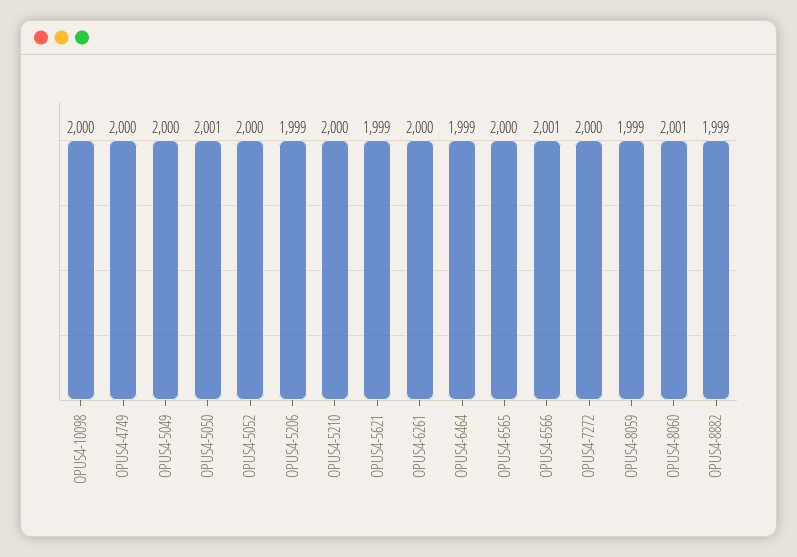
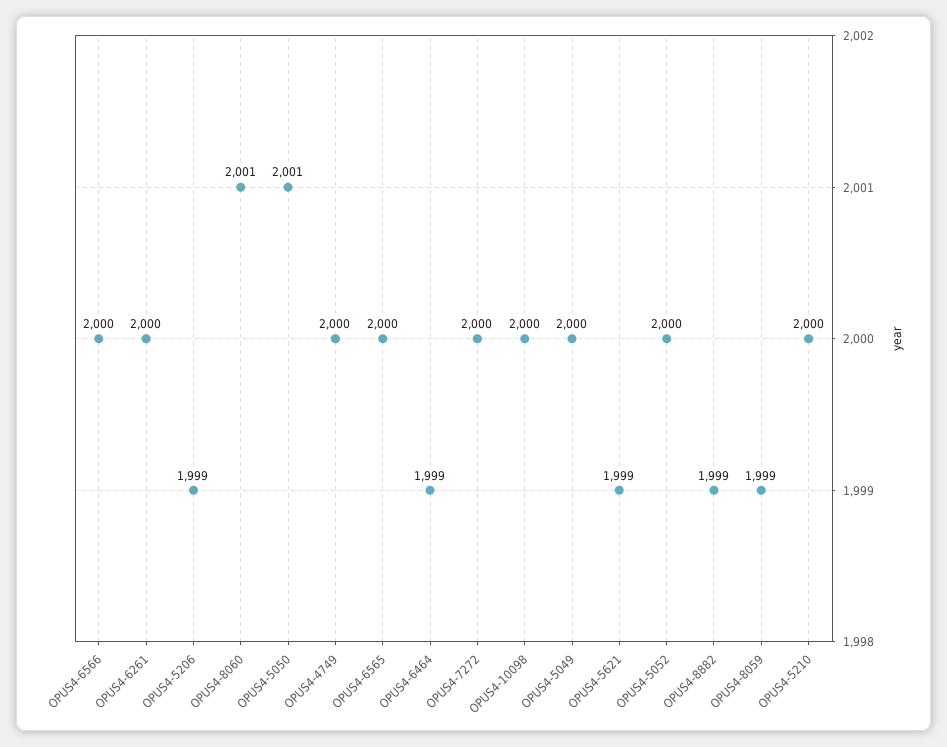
OPUS4-6566: 2001 -> 2000

